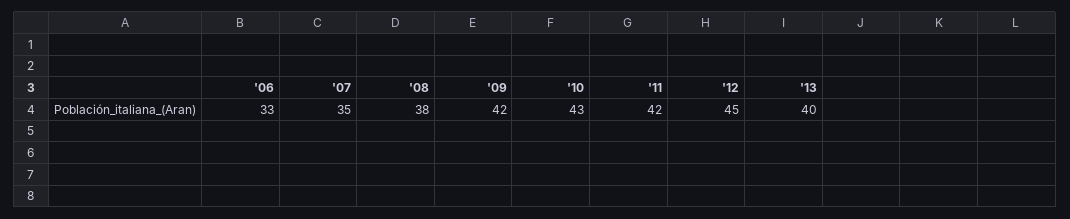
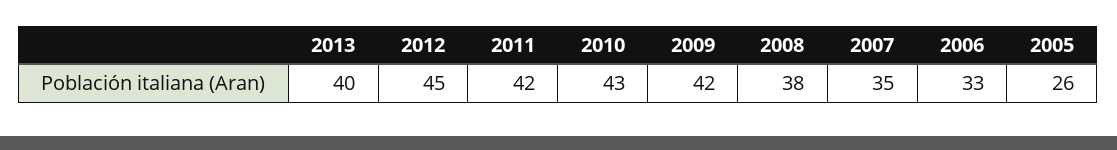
2005: none -> 26

